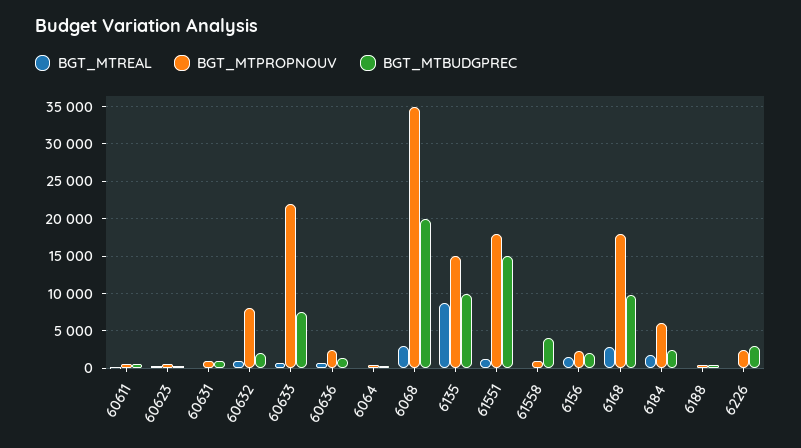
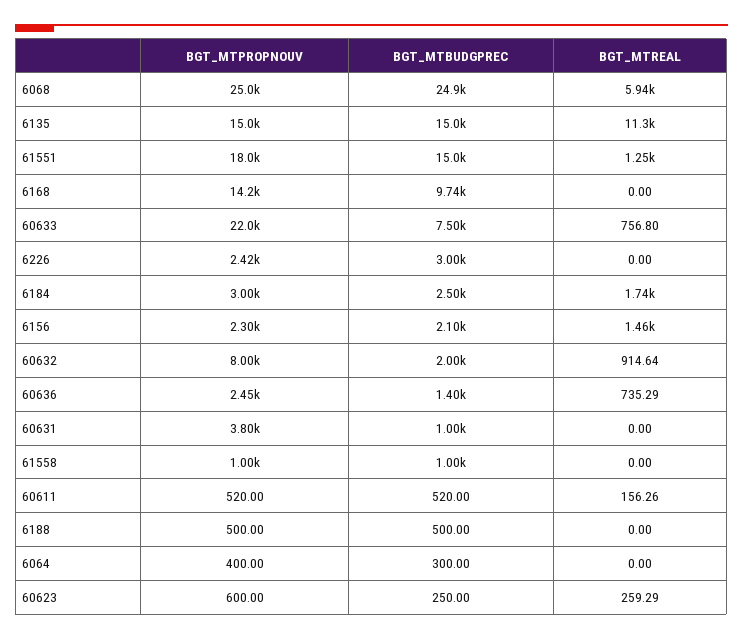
BGT_MTPROPNOUV, 60631: 1000 -> 3800
BGT_MTREAL, 6068: 3000 -> 5940
BGT_MTPROPNOUV, 6068: 35000 -> 25000
BGT_MTBUDGPREC, 6068: 20000 -> 24900
BGT_MTREAL, 6135: 9000 -> 11300
BGT_MTBUDGPREC, 6135: 10000 -> 15000
BGT_MTBUDGPREC, 61558: 4000 -> 1000
BGT_MTREAL, 6168: 3000 -> 0
BGT_MTPROPNOUV, 6168: 18000 -> 14200
BGT_MTPROPNOUV, 6184: 6000 -> 3000

